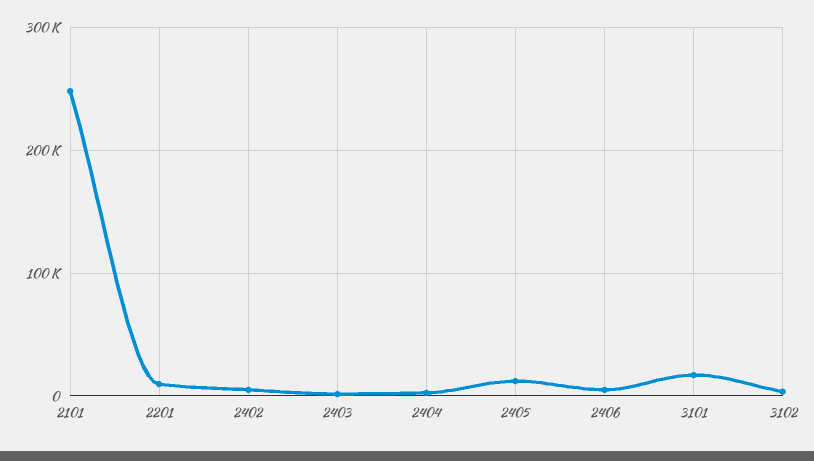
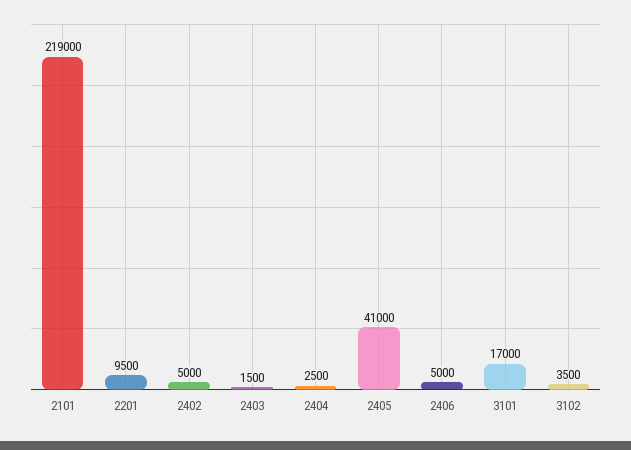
2101: 250000 -> 219000
2405: 10000 -> 41000

